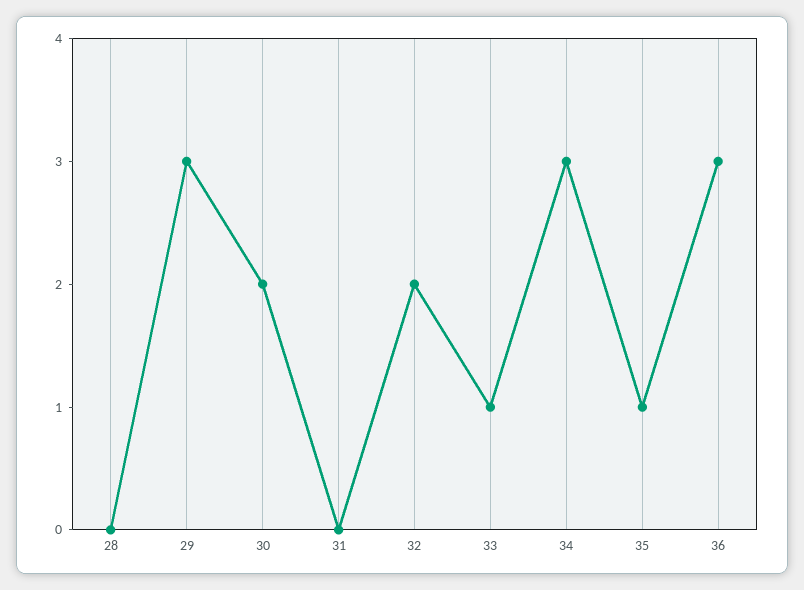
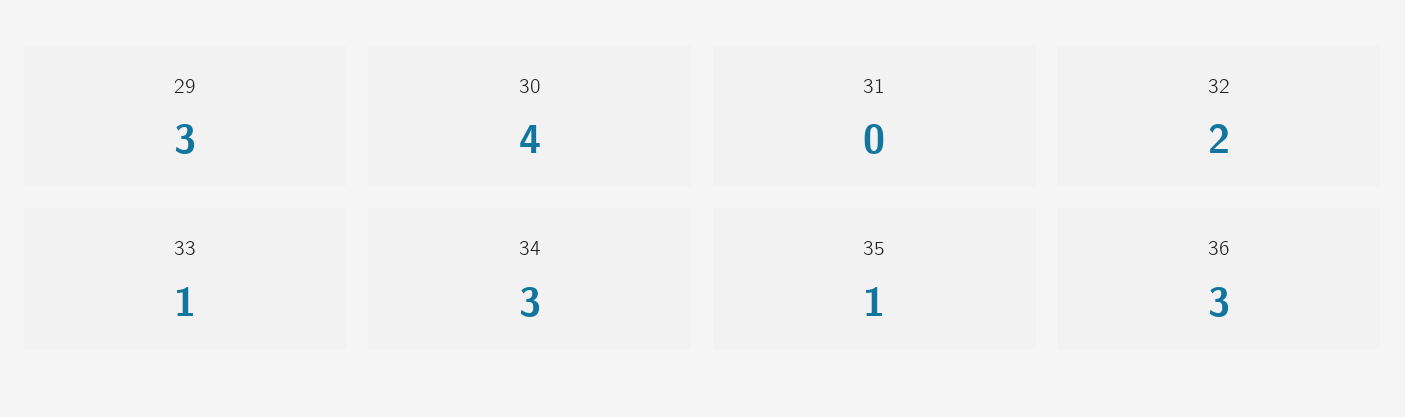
28: 0 -> none
30: 2 -> 4

